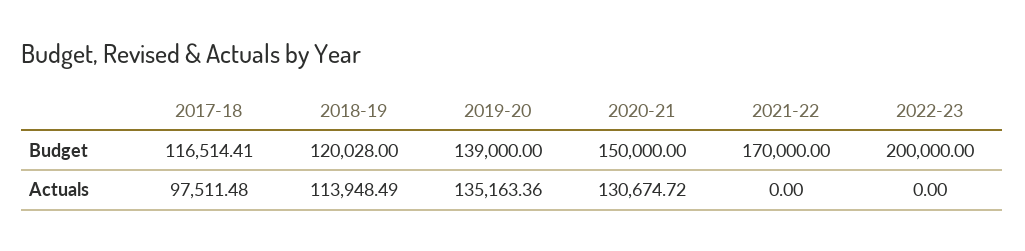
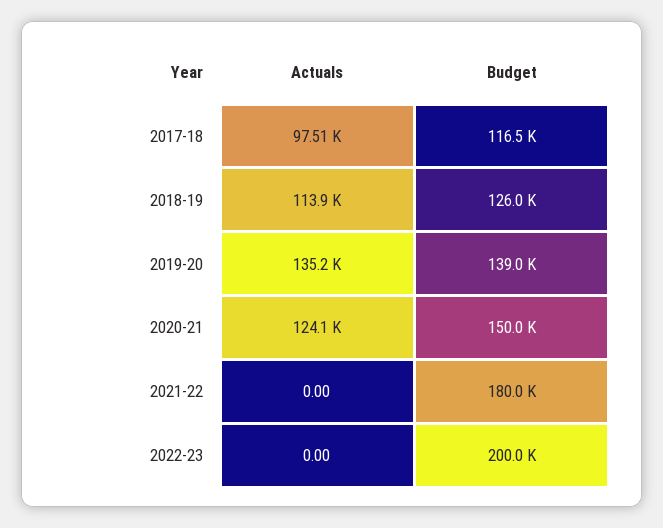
2018-19, Budget: 120028 -> 126000
2021-22, Budget: 170000 -> 180000
2020-21, Actuals: 130674.72 -> 124100

